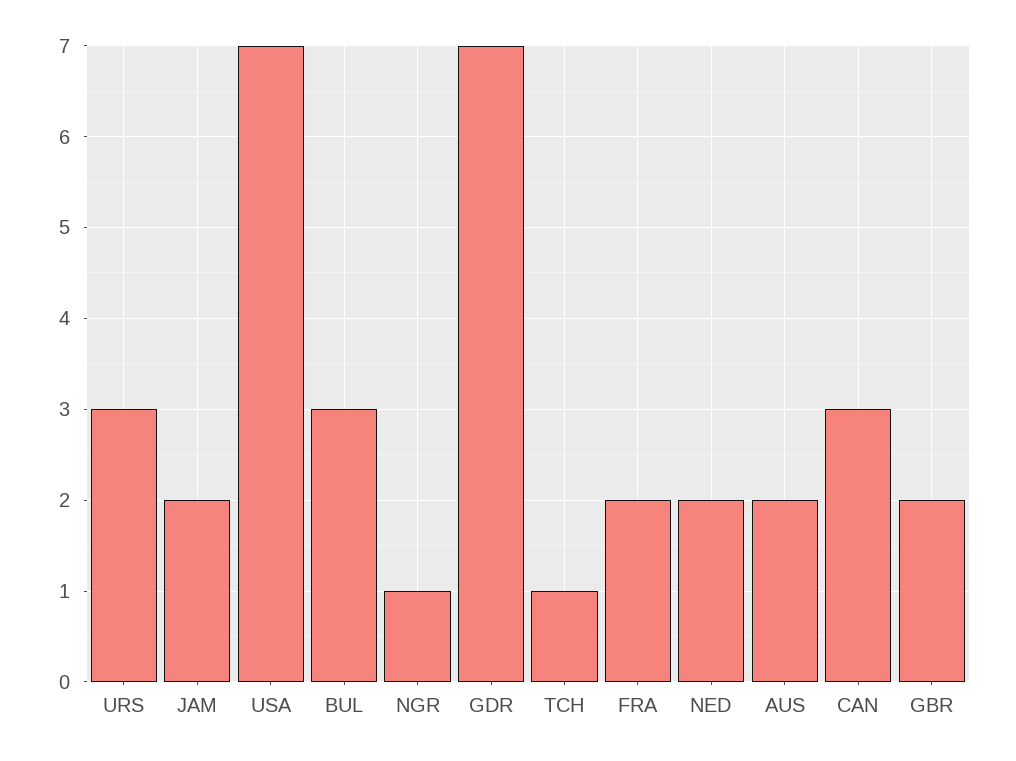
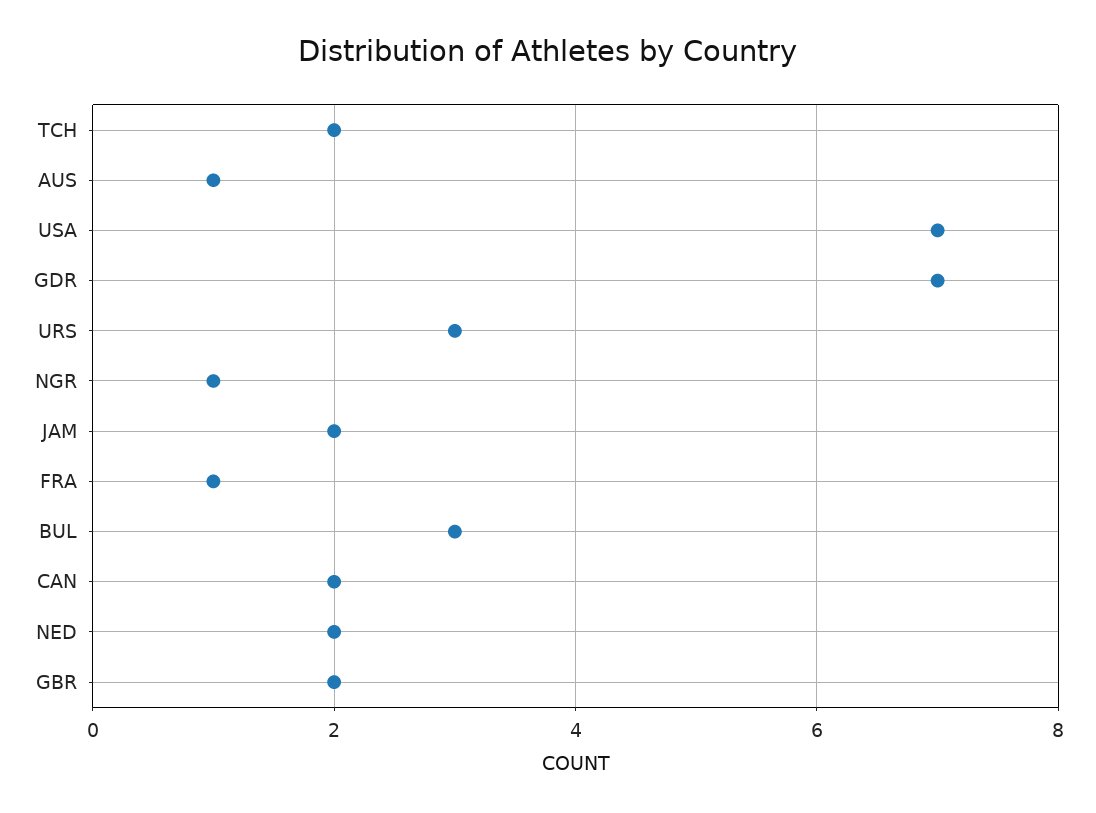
TCH: 1 -> 2
FRA: 2 -> 1
AUS: 2 -> 1
CAN: 3 -> 2

